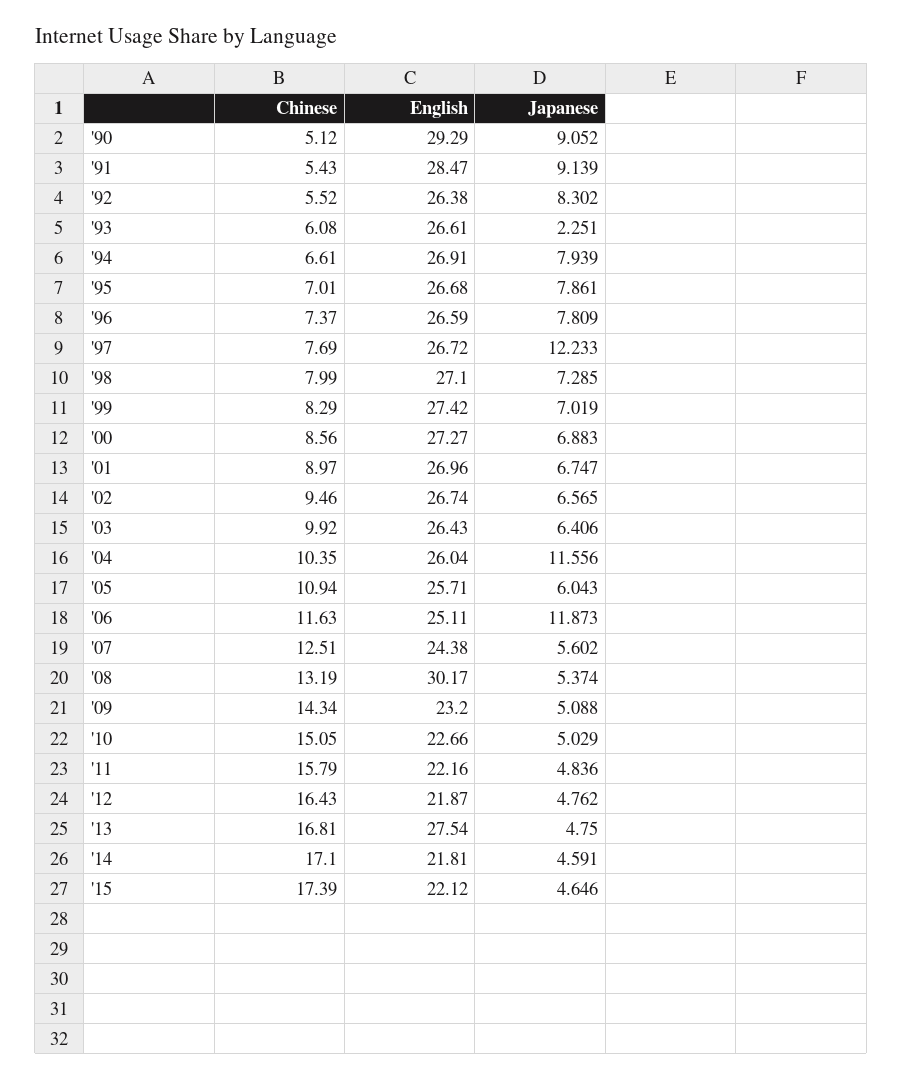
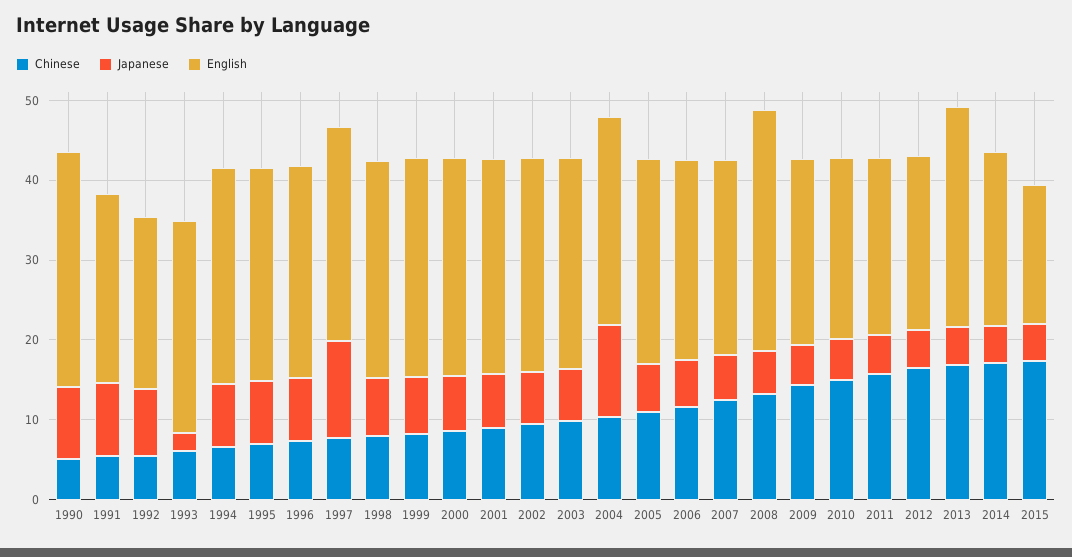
English, '91: 28.47 -> 24
English, '92: 26.38 -> 22
Japanese, '06: 11.873 -> 6
English, '15: 22.12 -> 18

